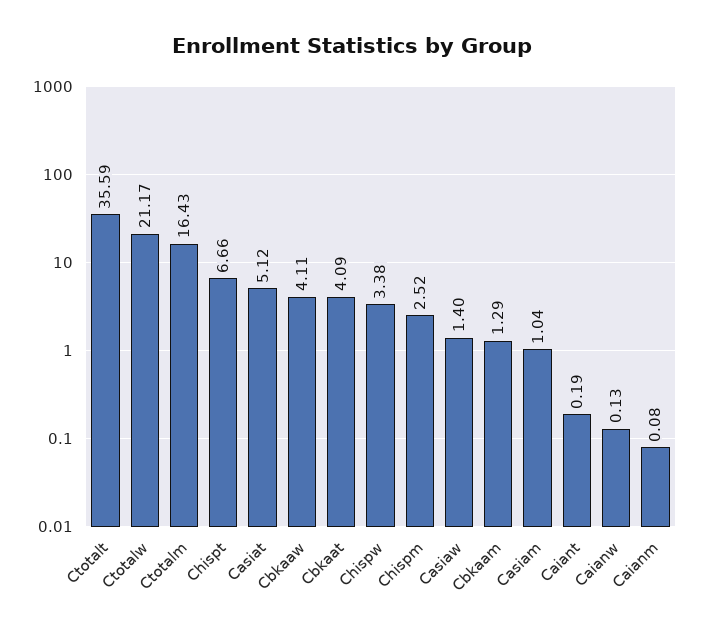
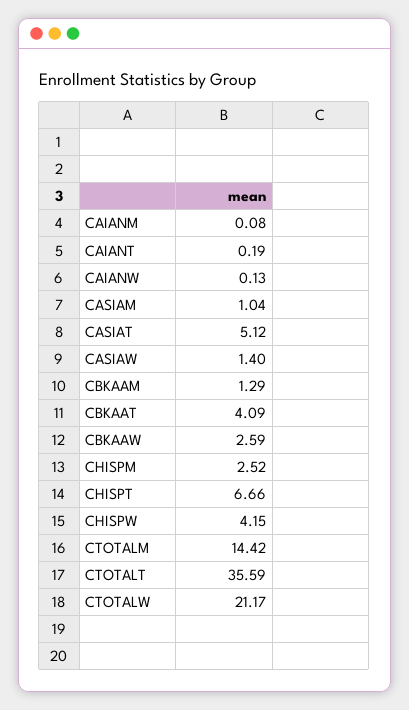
Ctotalm: 16.43 -> 14.42
Cbkaaw: 4.11 -> 2.59
Chispw: 3.38 -> 4.15

